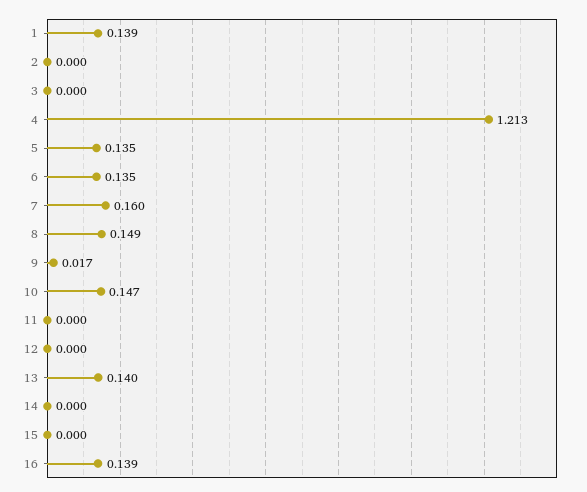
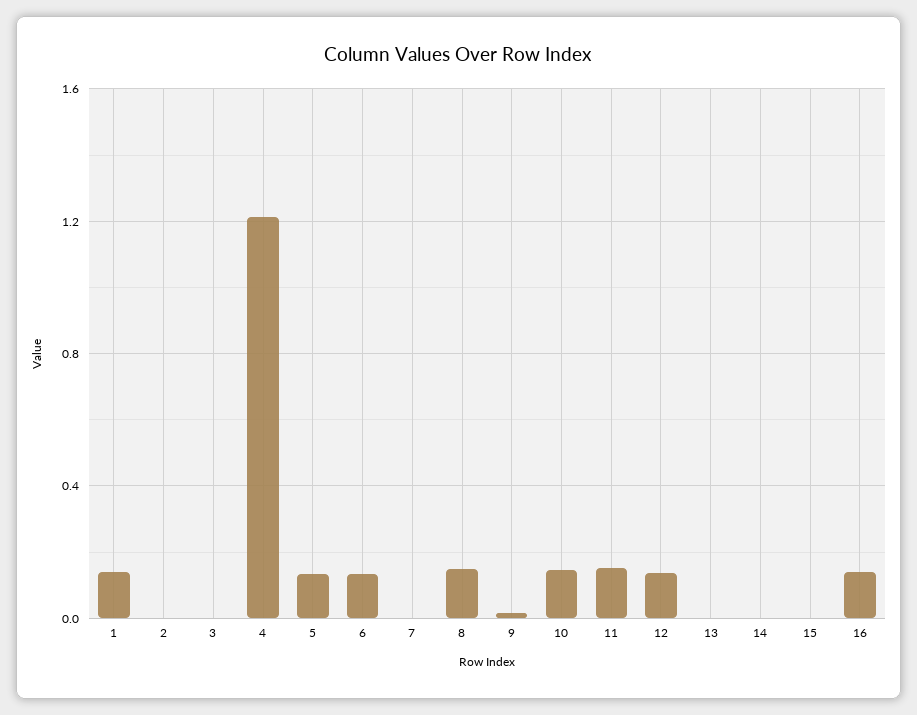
7: 0.16 -> 0
11: 0 -> 0.15
12: 0 -> 0.15
13: 0.14 -> 0

